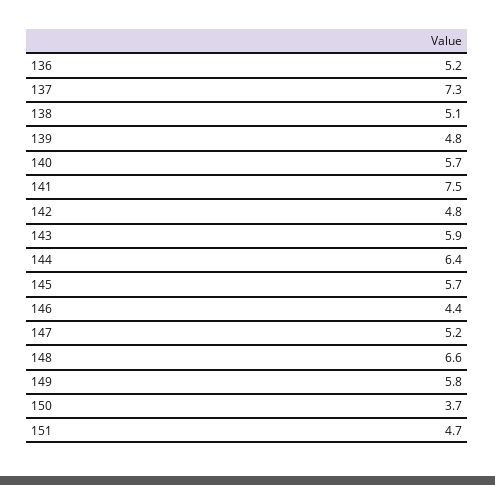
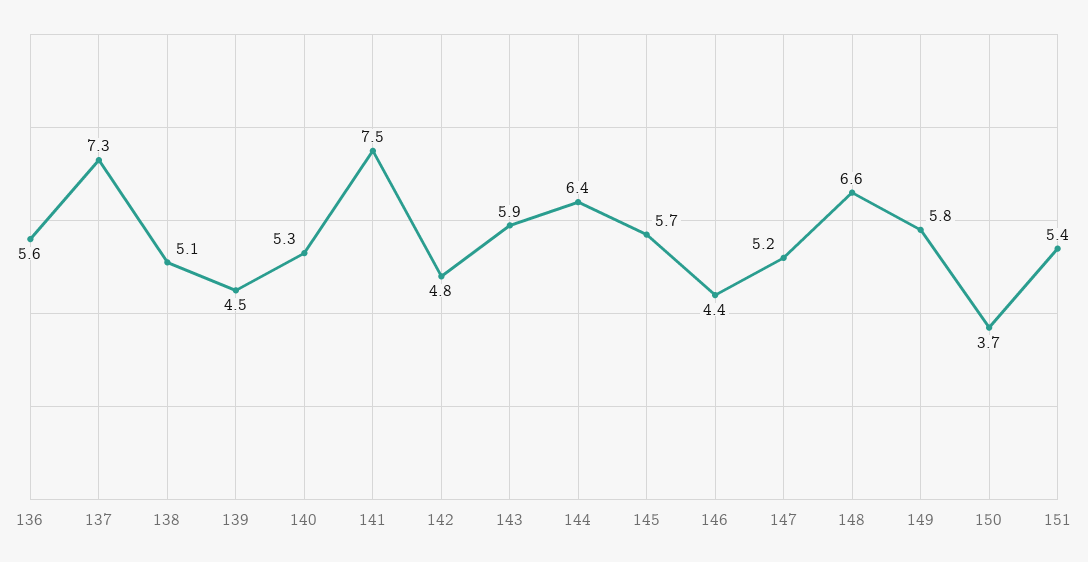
136: 5.2 -> 5.6
139: 4.8 -> 4.5
140: 5.7 -> 5.3
151: 4.7 -> 5.4

